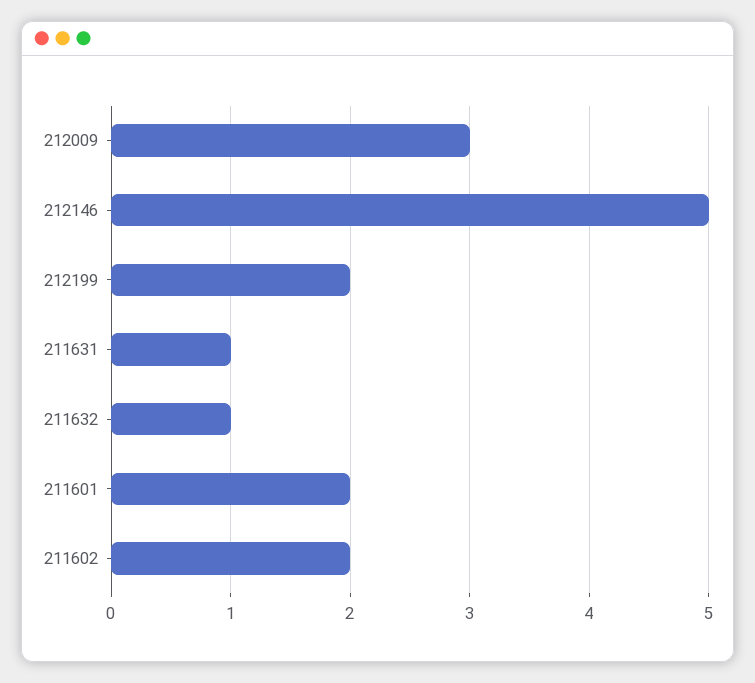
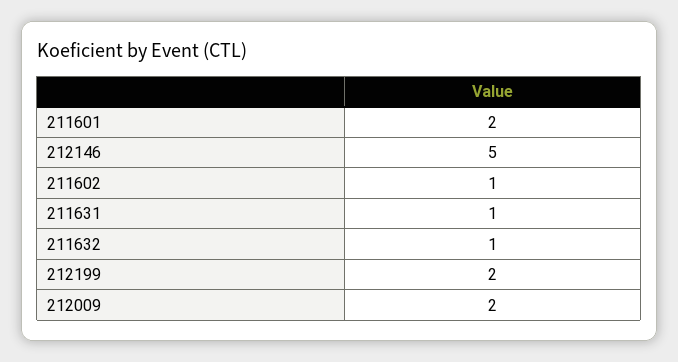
212009: 3 -> 2
211602: 2 -> 1

